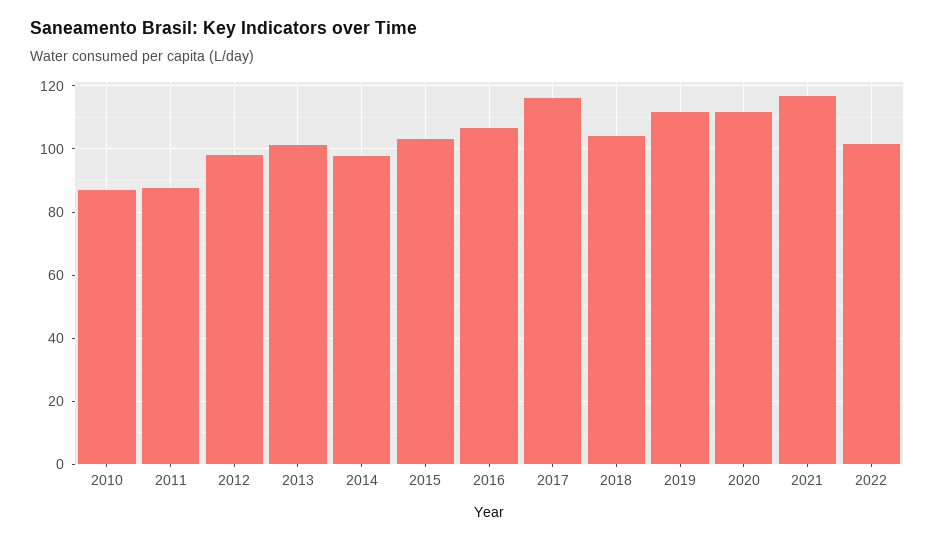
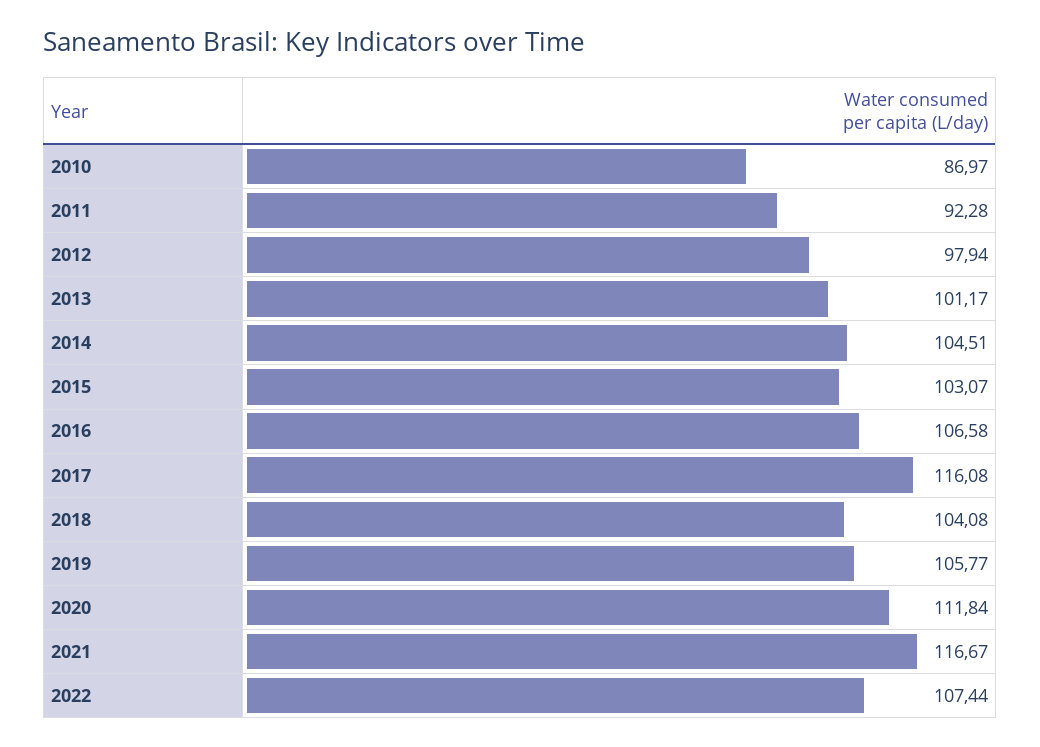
2011: 88 -> 92.28
2014: 98 -> 104.51
2019: 112 -> 105.77
2022: 102 -> 107.44

